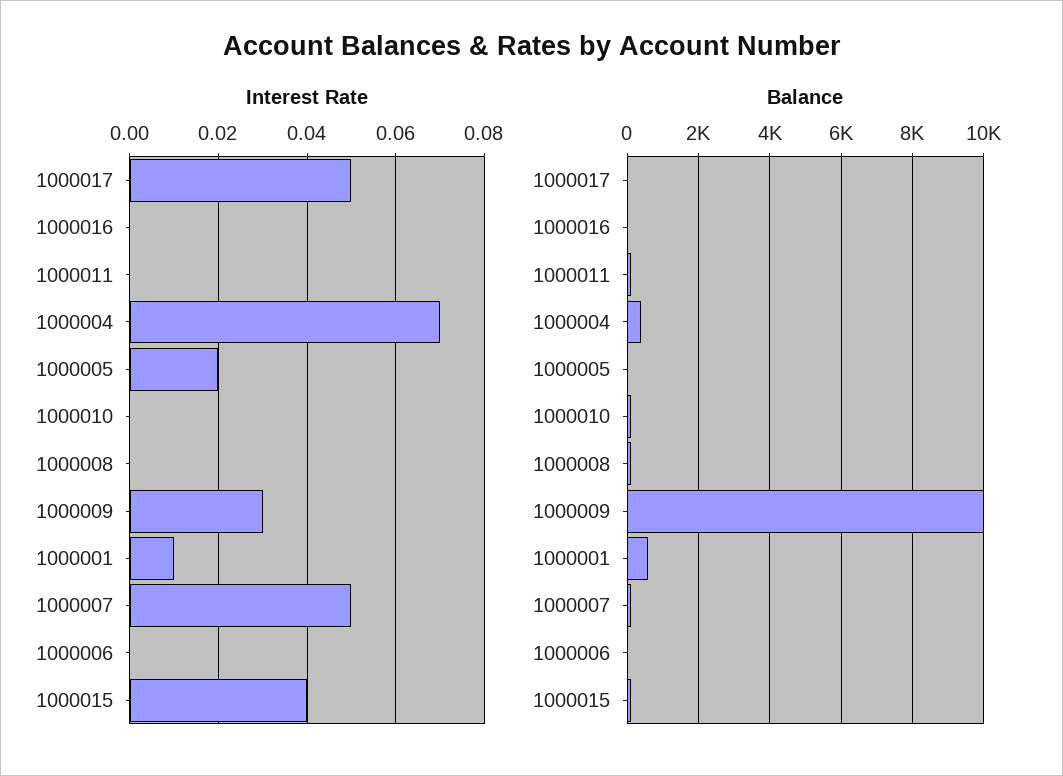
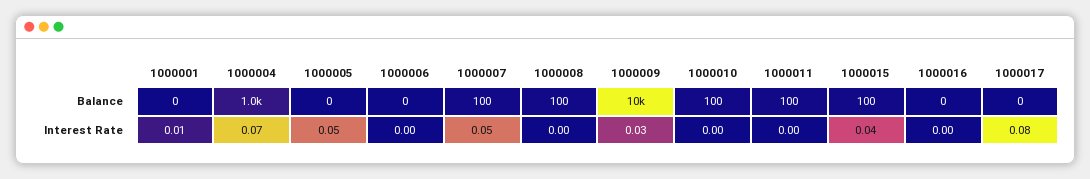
Interest Rate, 1000017: 0.05 -> 0.08
Interest Rate, 1000005: 0.02 -> 0.05
Balance, 1000004: 400 -> 1000
Balance, 1000001: 600 -> 0

